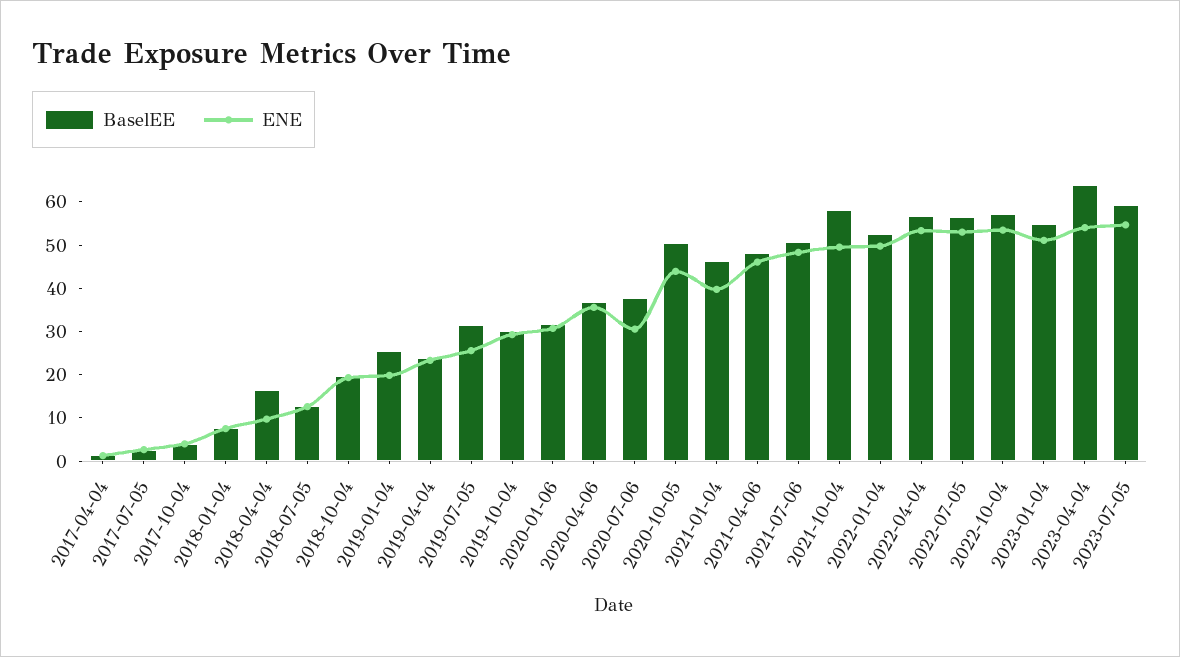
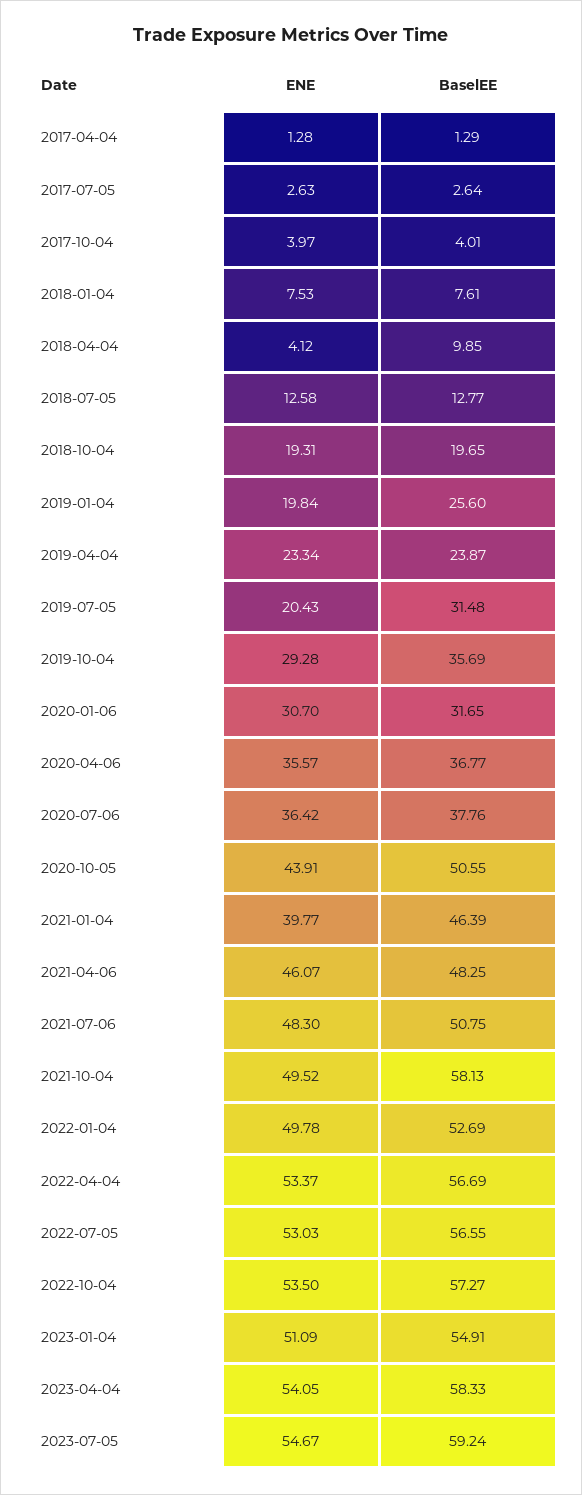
BaselEE, 2018-04-04: 16 -> 9.85
ENE, 2018-04-04: 10 -> 4.12
ENE, 2019-07-05: 26 -> 20.43
BaselEE, 2019-10-04: 30 -> 35.69
ENE, 2020-07-06: 30 -> 36.42
BaselEE, 2023-04-04: 64 -> 58.33

